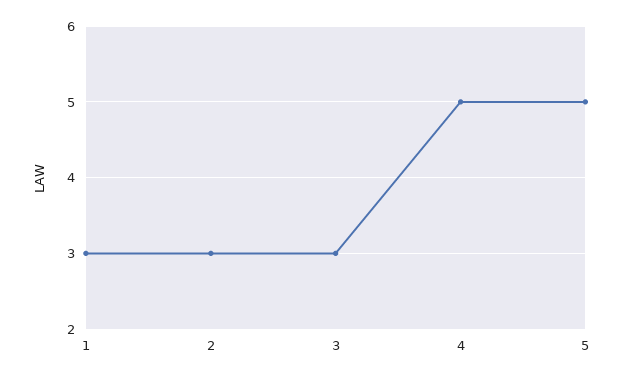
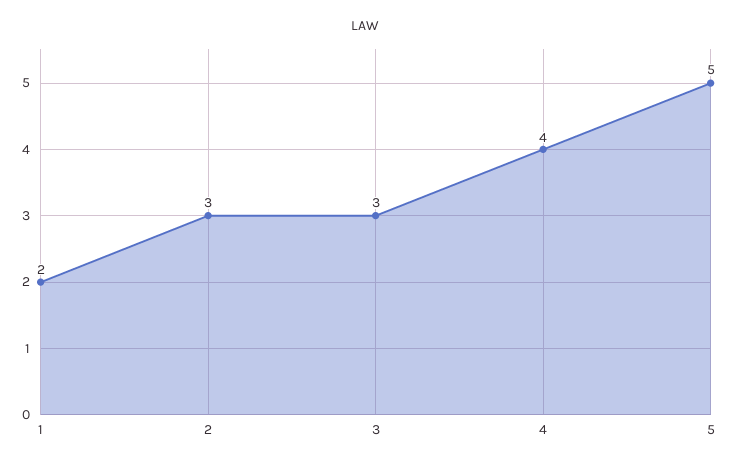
1: 3 -> 2
4: 5 -> 4

